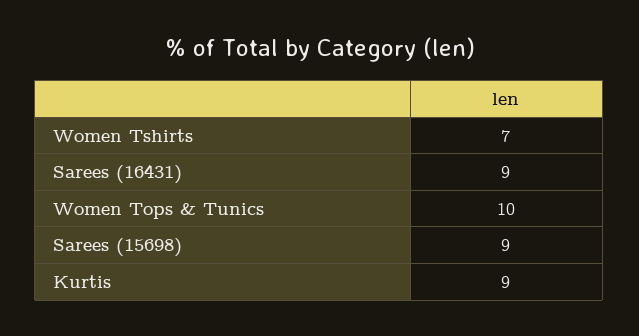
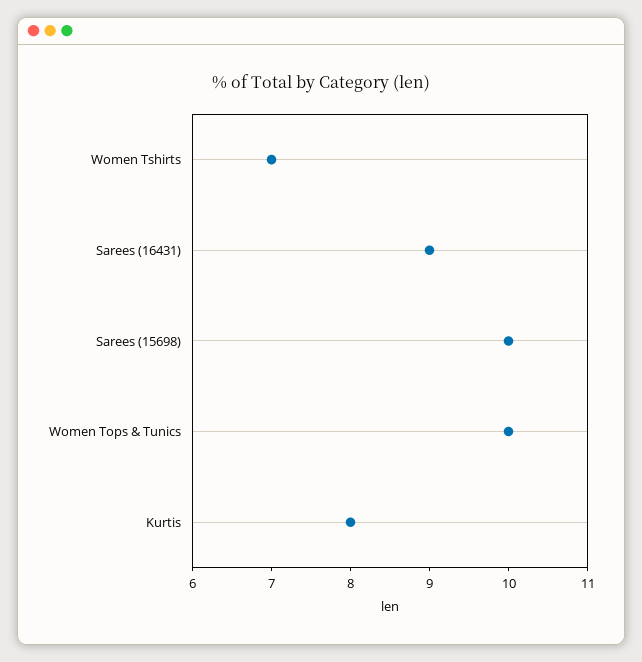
Sarees (15698): 9 -> 10
Kurtis: 9 -> 8

